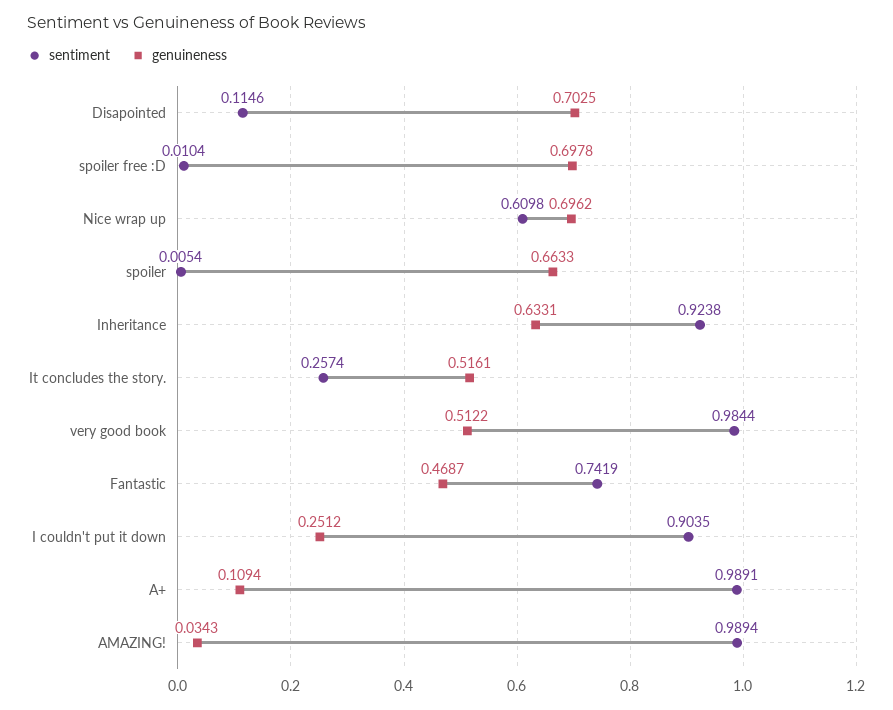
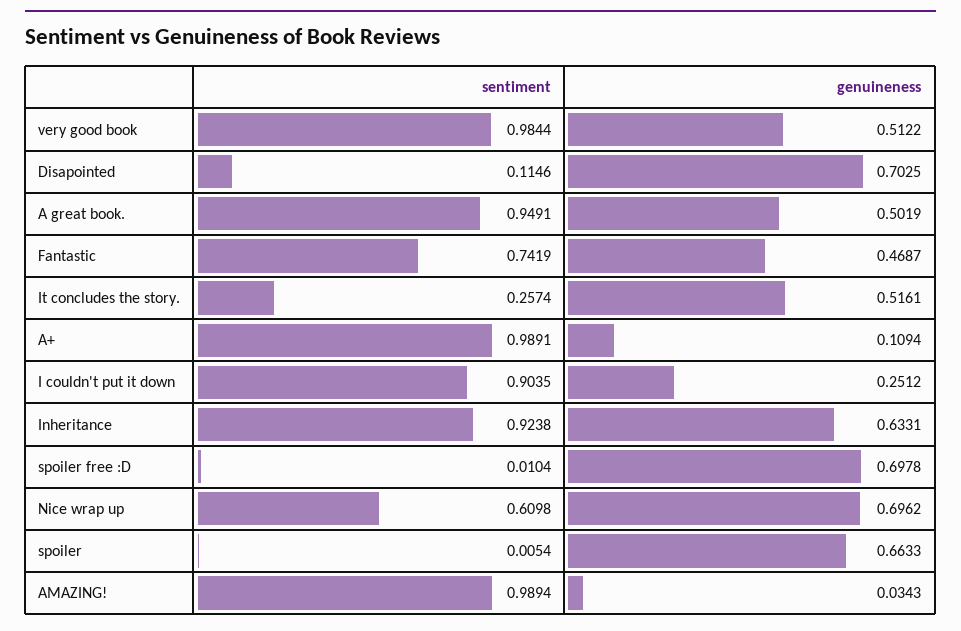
sentiment, A great book.: none -> 0.9491
genuineness, A great book.: none -> 0.5019

